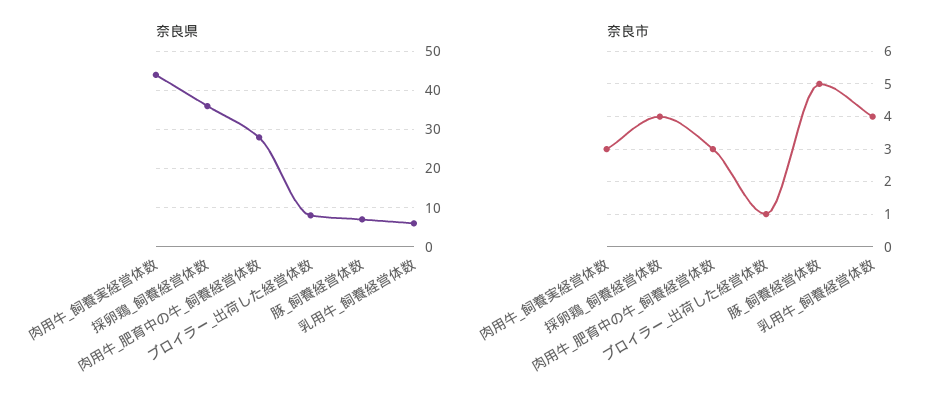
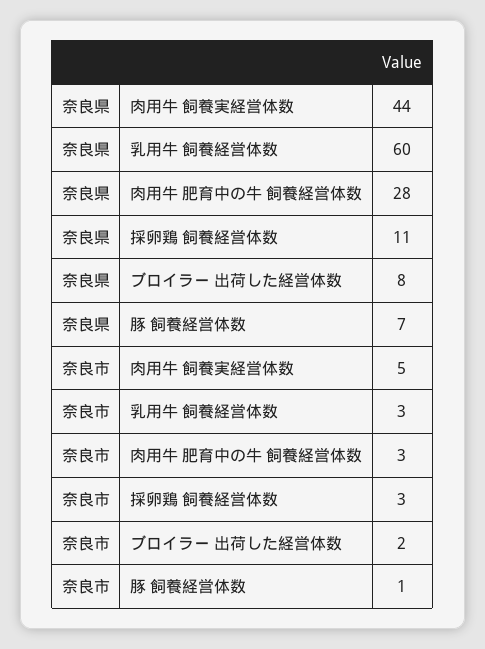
奈良県, 採卵鶏_飼養経営体数: 35 -> 11
奈良県, 乳用牛_飼養経営体数: 5 -> 60
奈良市, 肉用牛_飼養実経営体数: 3 -> 5
奈良市, 採卵鶏_飼養経営体数: 4 -> 3
奈良市, ブロイラー_出荷した経営体数: 1 -> 2
奈良市, 豚_飼養経営体数: 5 -> 1
奈良市, 乳用牛_飼養経営体数: 4 -> 3

